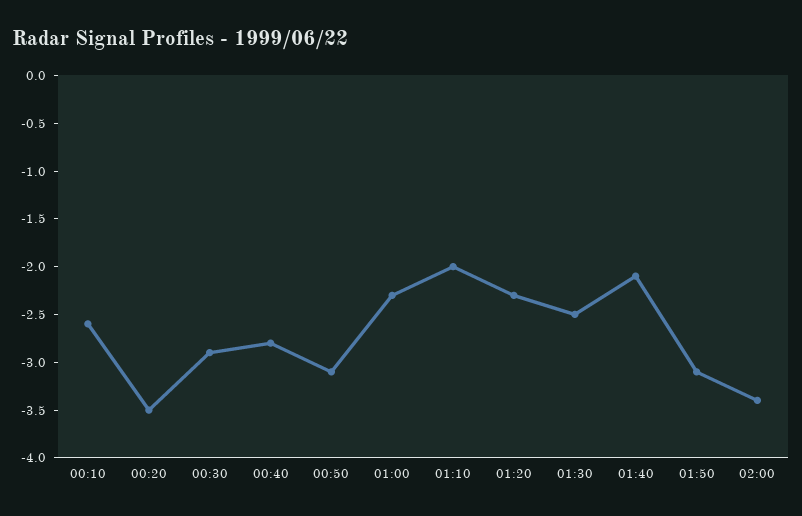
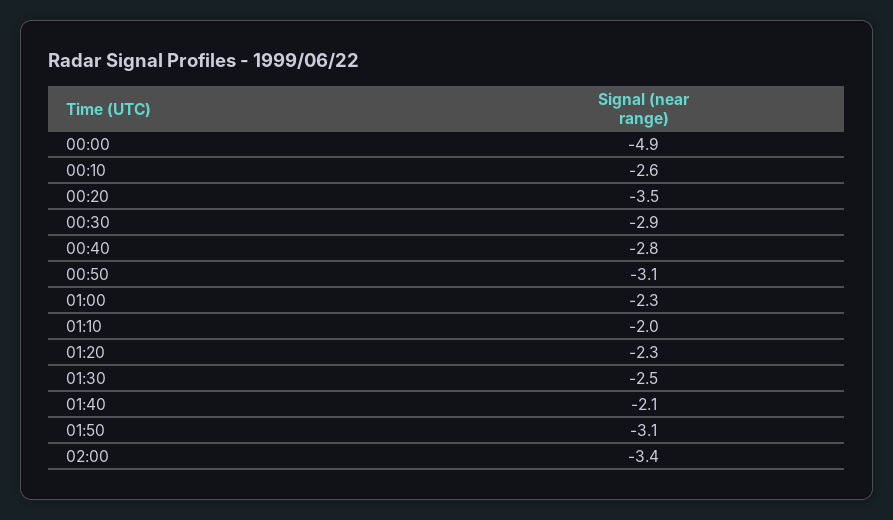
00:00: none -> -4.9

